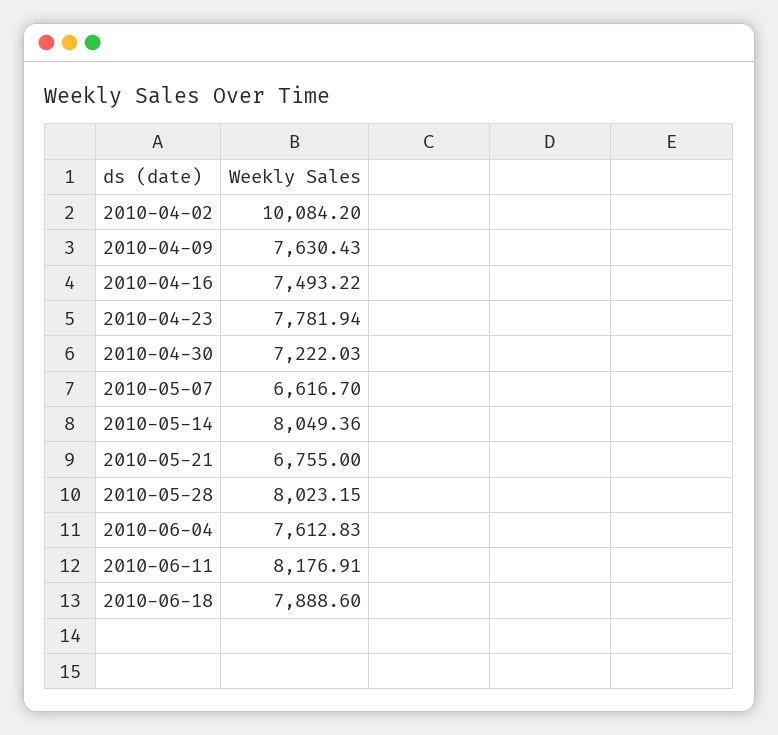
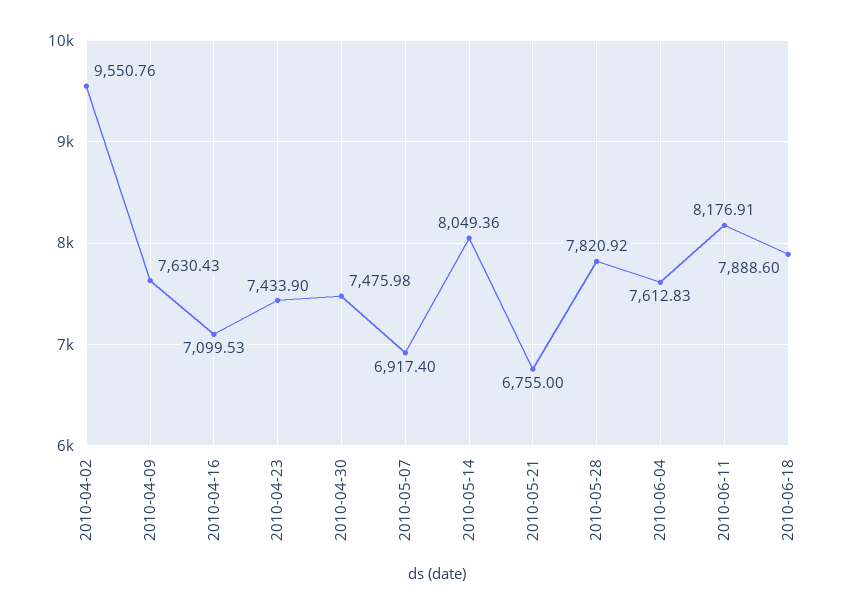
2010-04-02: 10084.2 -> 9550.76
2010-04-16: 7493.22 -> 7099.53
2010-04-23: 7781.94 -> 7433.9
2010-04-30: 7222.03 -> 7475.98
2010-05-07: 6616.7 -> 6917.4
2010-05-28: 8023.15 -> 7820.92

